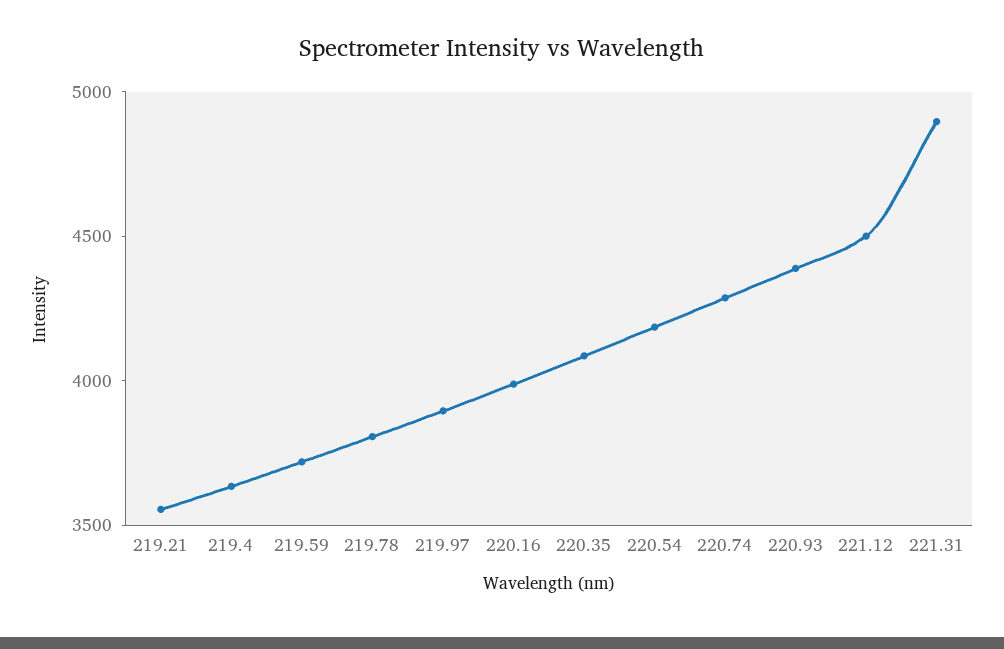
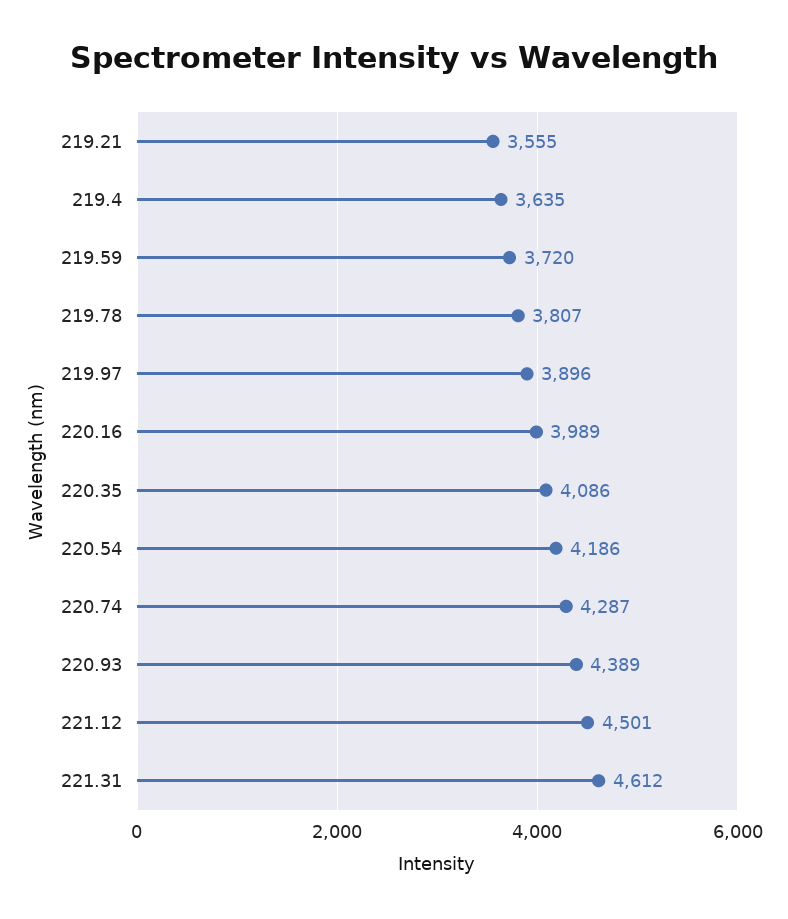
221.31: 4900 -> 4612

